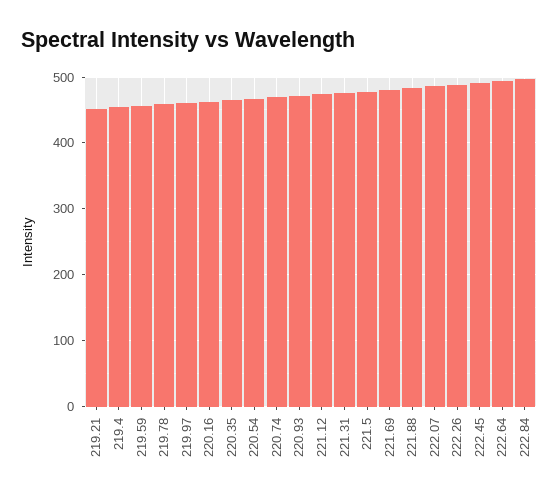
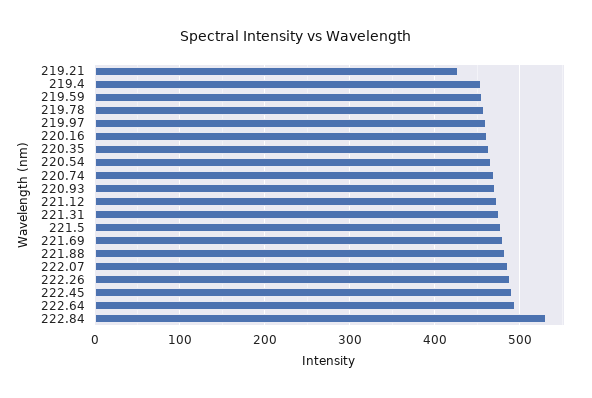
219.21: 450 -> 430
222.84: 500 -> 530

